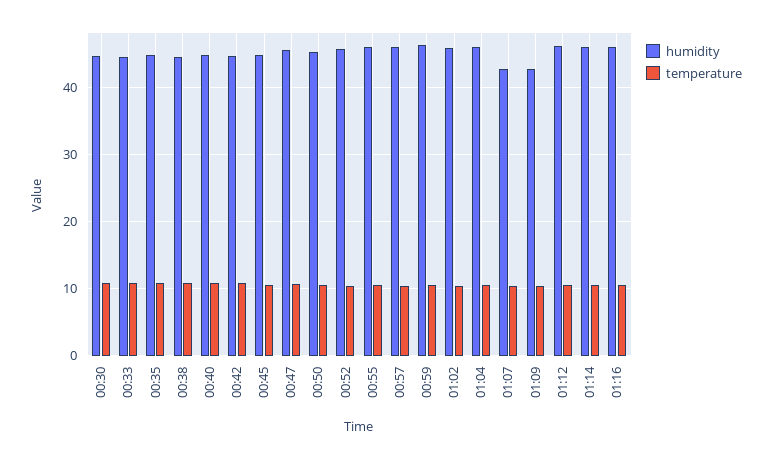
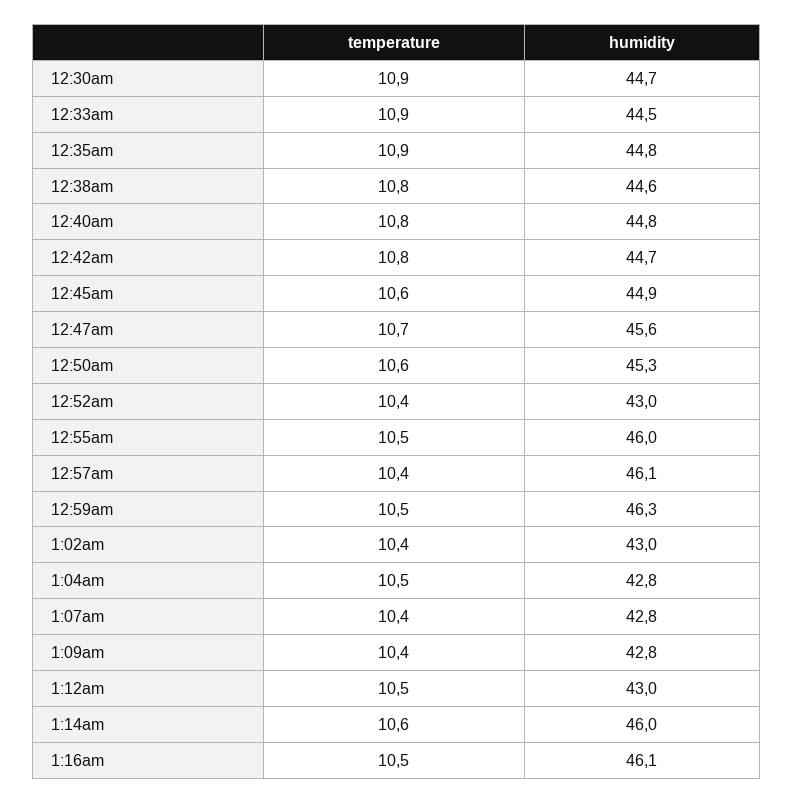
humidity, 00:52: 46 -> 43
humidity, 01:02: 46 -> 43
humidity, 01:04: 46 -> 42.8
humidity, 01:12: 46 -> 43

